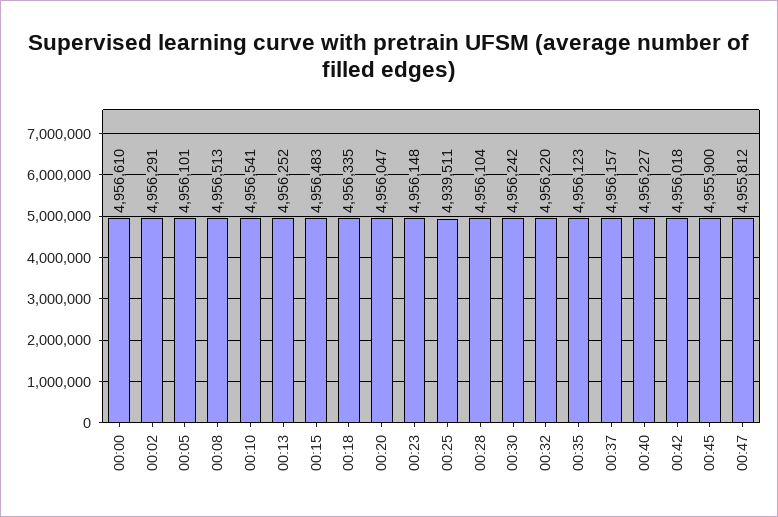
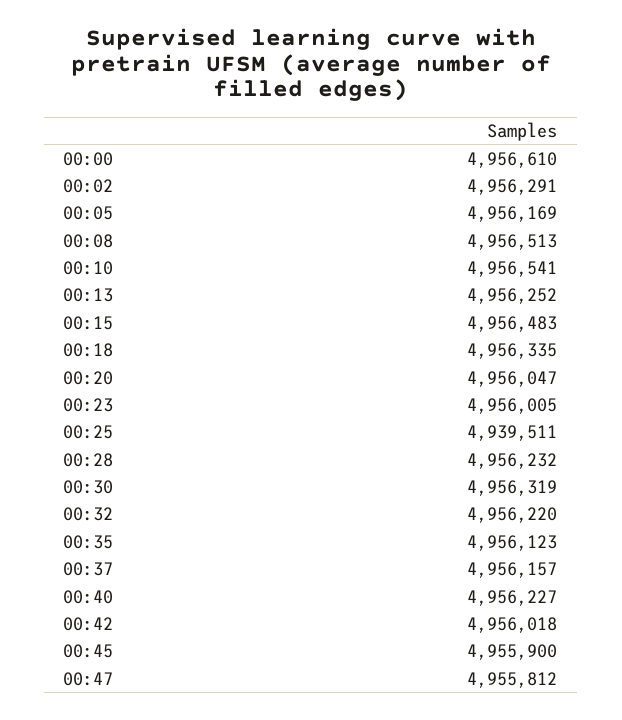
00:05: 4956101 -> 4956169
00:23: 4956148 -> 4956005
00:28: 4956104 -> 4956232
00:30: 4956242 -> 4956319

